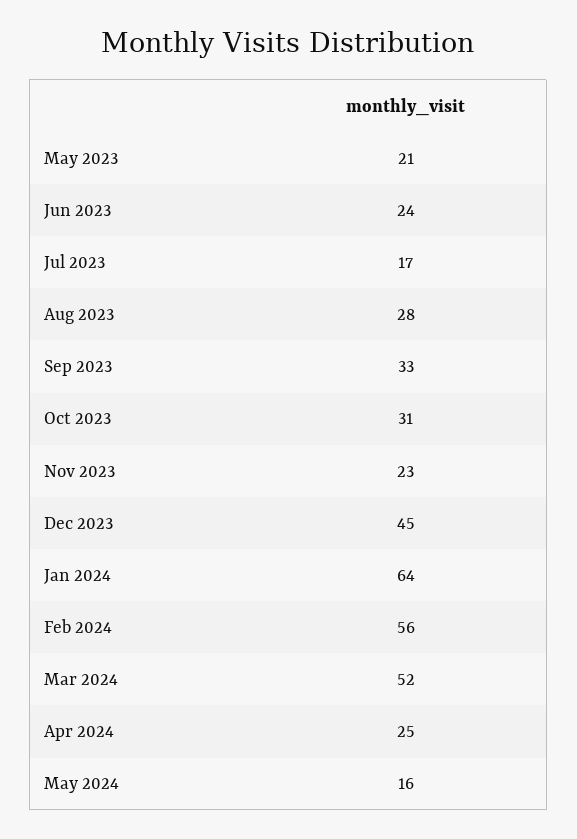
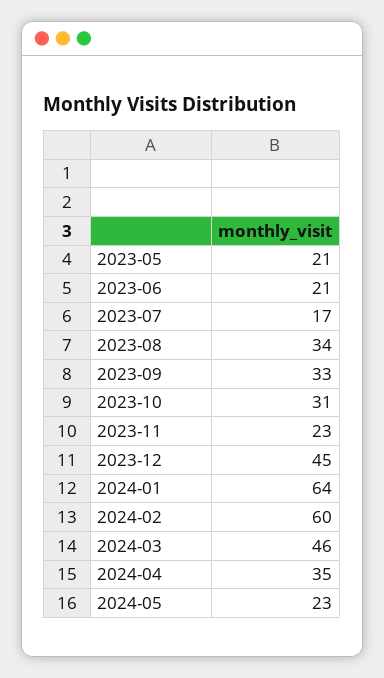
Jun 2023: 24 -> 21
Aug 2023: 28 -> 34
Feb 2024: 56 -> 60
Mar 2024: 52 -> 46
Apr 2024: 25 -> 35
May 2024: 16 -> 23

